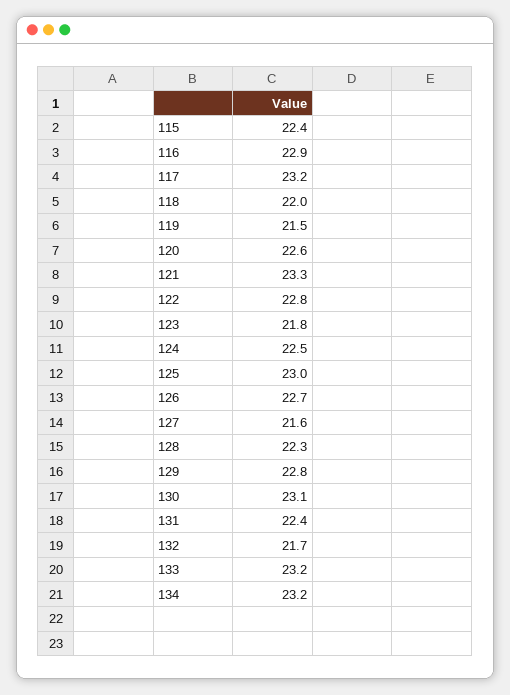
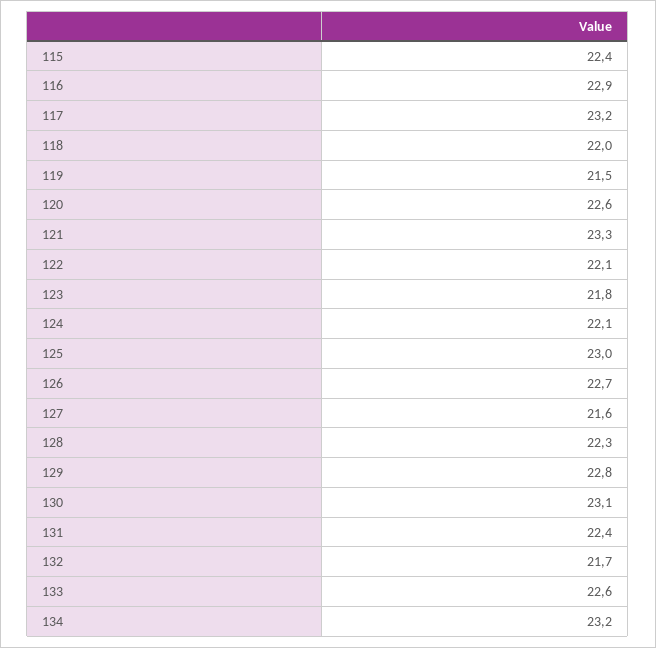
122: 22.8 -> 22.1
124: 22.5 -> 22.1
133: 23.2 -> 22.6

